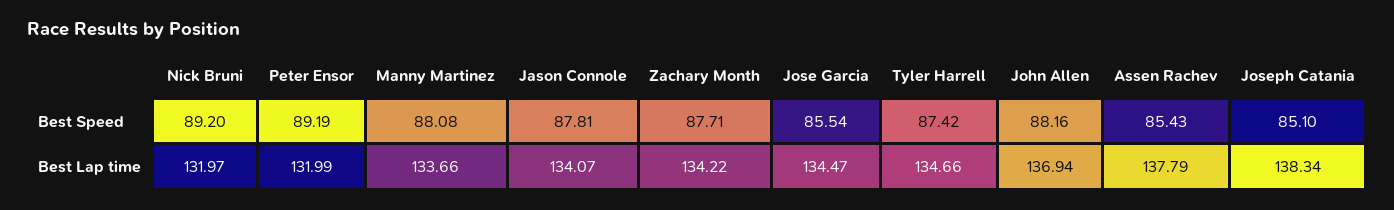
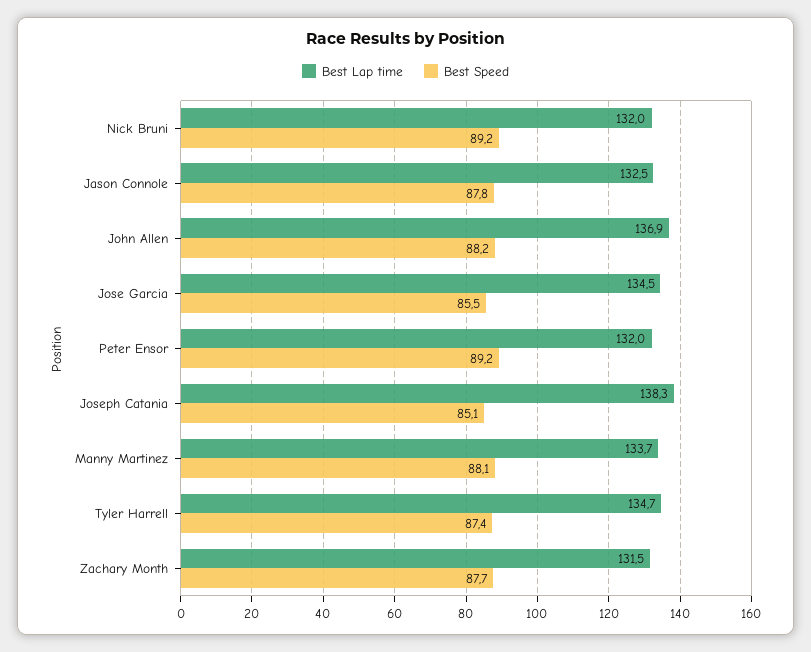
Best Speed, Assen Rachev: 85.43 -> none
Best Lap time, Jason Connole: 134.07 -> 132.5
Best Lap time, Zachary Month: 134.22 -> 131.5
Best Lap time, Assen Rachev: 137.79 -> none

